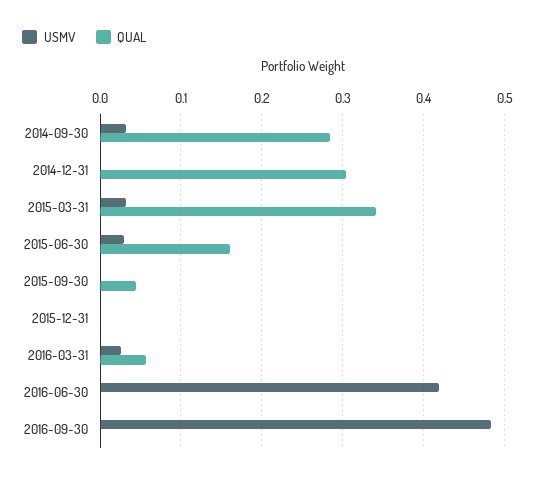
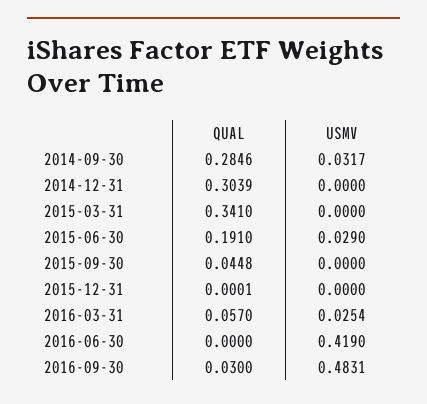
USMV, 2015-03-31: 0.03 -> 0
QUAL, 2015-06-30: 0.16 -> 0.191
QUAL, 2016-09-30: 0 -> 0.03

